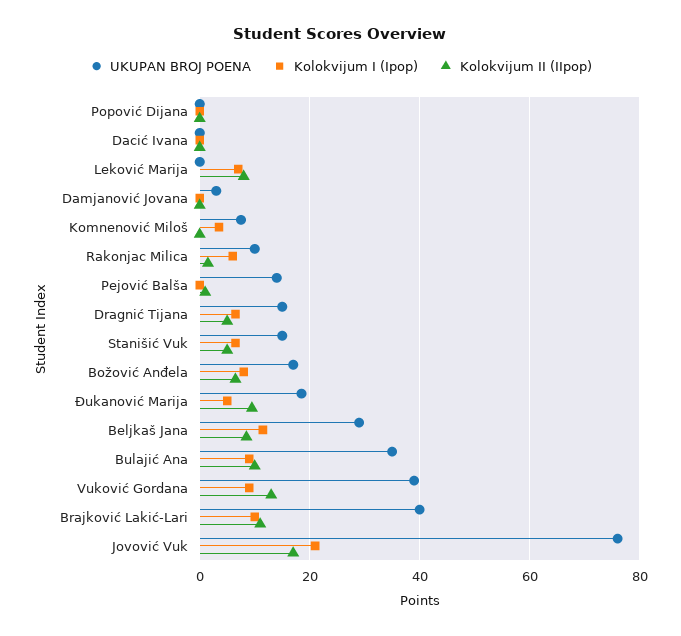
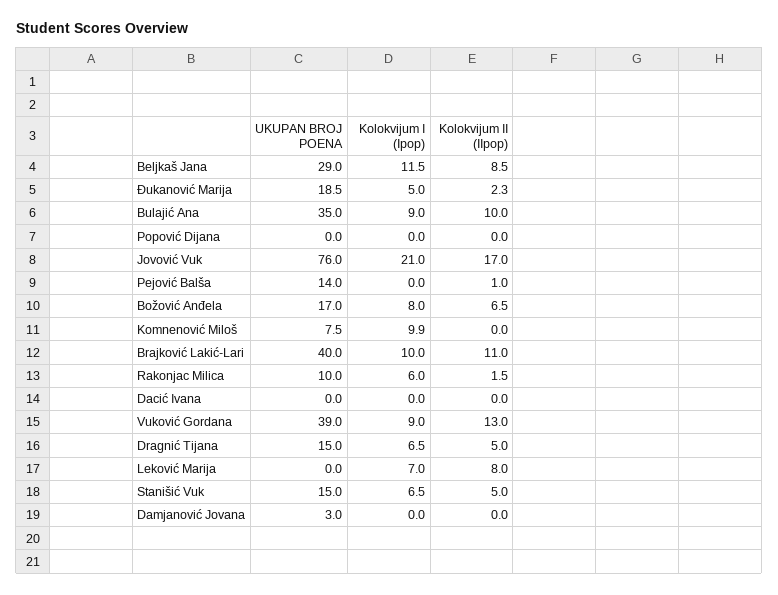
Kolokvijum I (Ipop), Komnenović Miloš: 4 -> 9.9
Kolokvijum II (IIpop), Đukanović Marija: 10 -> 2.3

